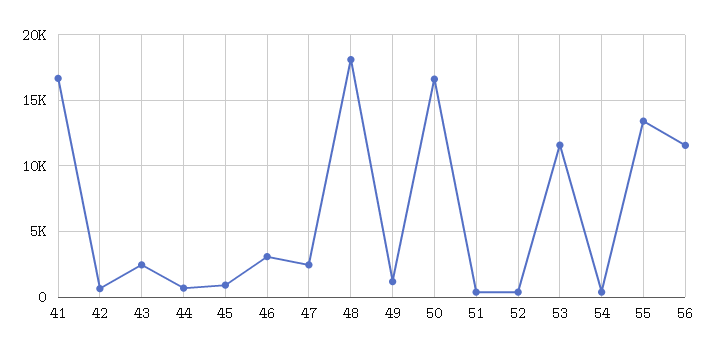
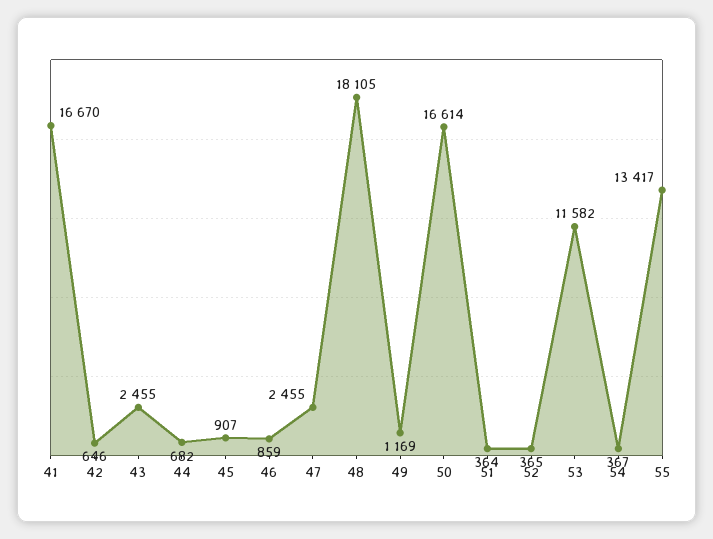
46: 3000 -> 859
56: 11500 -> none

